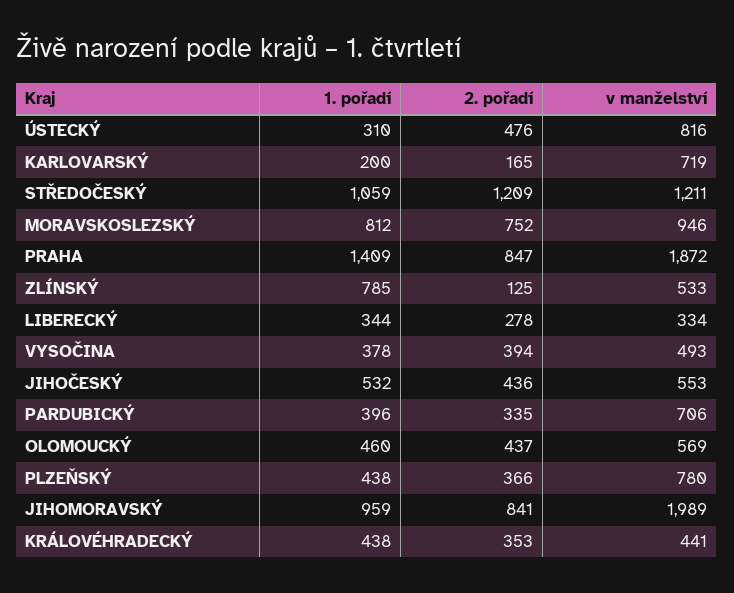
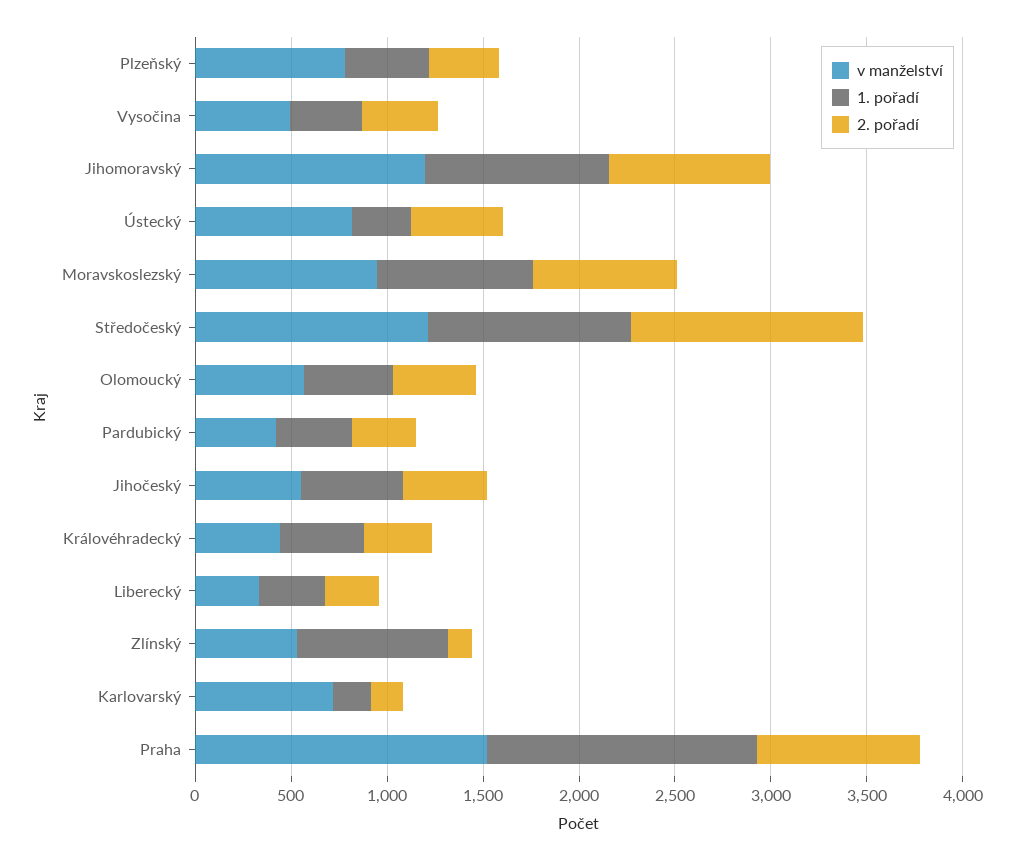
v manželství, PRAHA: 1872 -> 1500
v manželství, PARDUBICKÝ: 706 -> 400
v manželství, JIHOMORAVSKÝ: 1989 -> 1200

